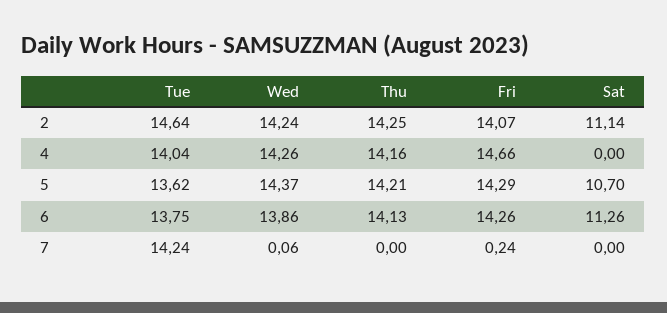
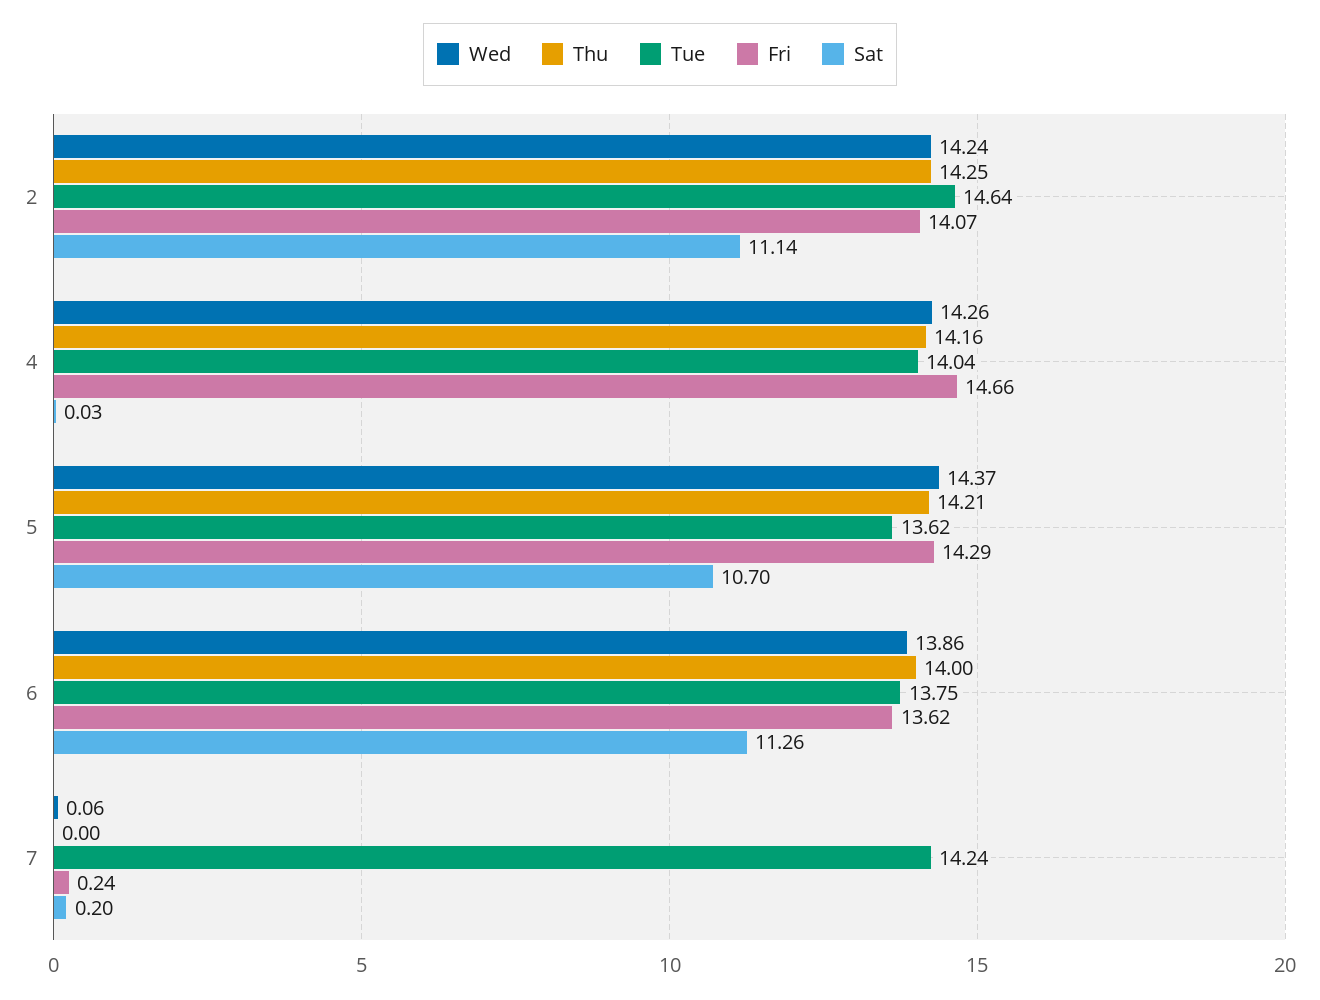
Sat, 4: 0 -> 0.03
Thu, 6: 14.13 -> 14
Fri, 6: 14.26 -> 13.62
Sat, 7: 0 -> 0.2

